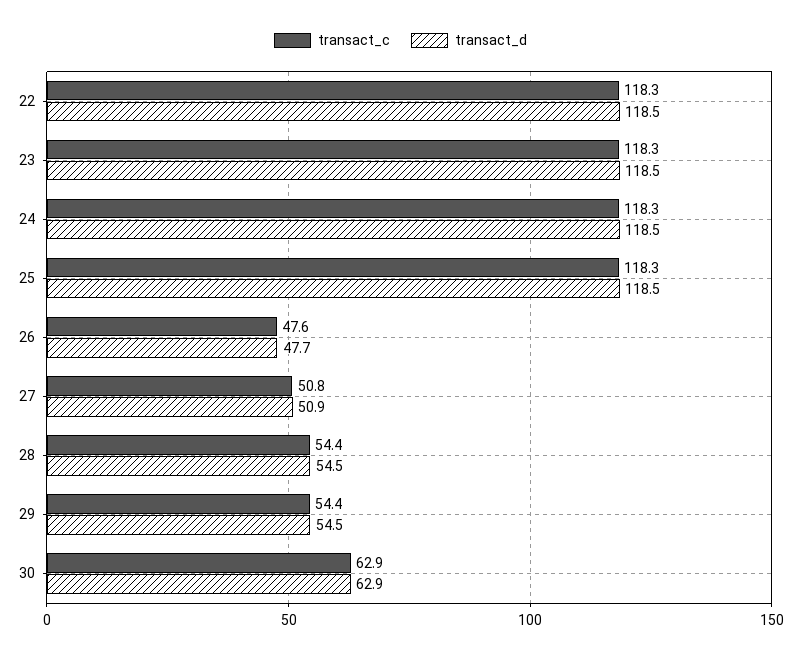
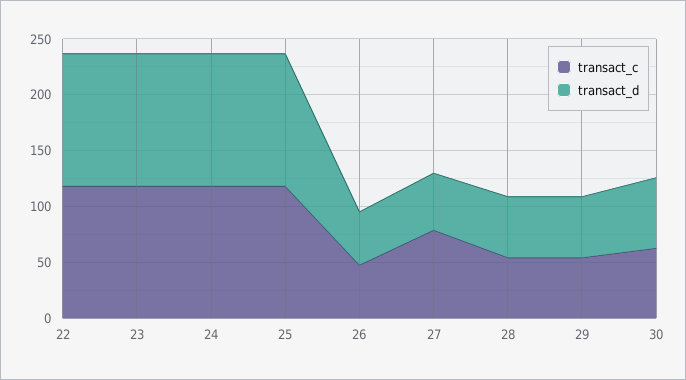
transact_c, 27: 50.8 -> 80

